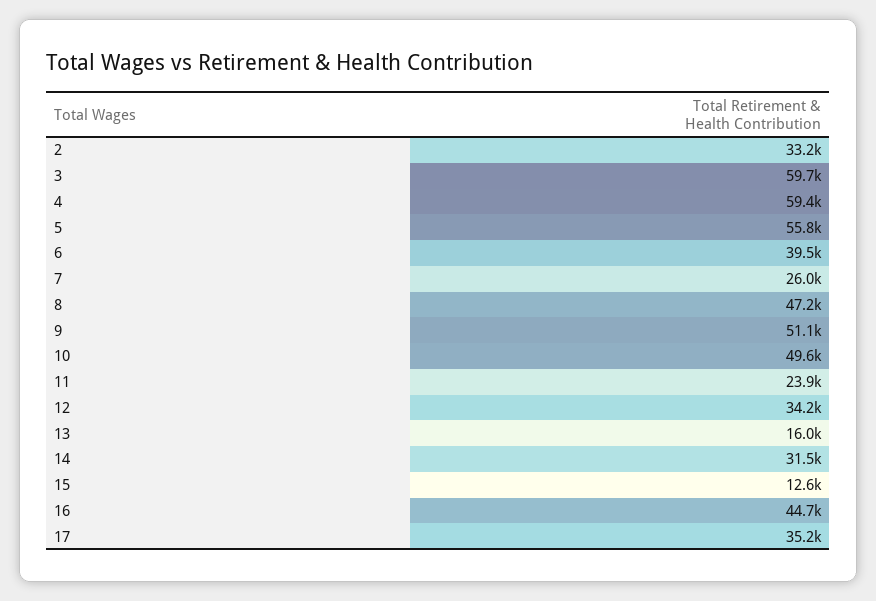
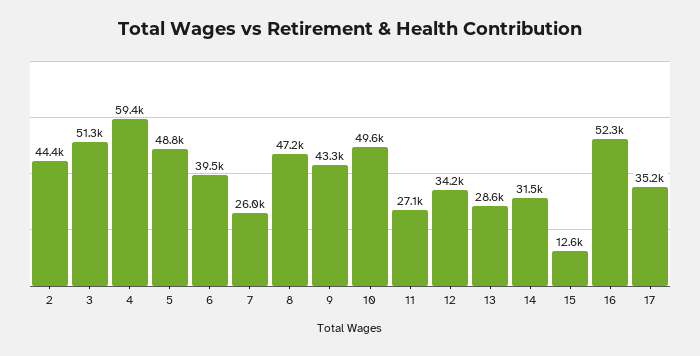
2: 33200 -> 44400
3: 59700 -> 51300
5: 55800 -> 48800
9: 51100 -> 43300
11: 23900 -> 27100
13: 16000 -> 28600
16: 44700 -> 52300

